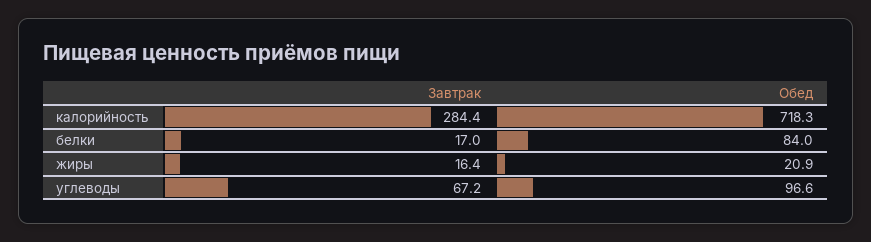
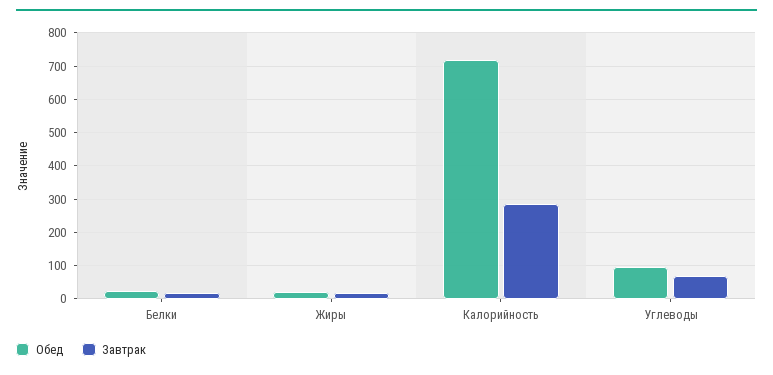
Обед, белки: 84 -> 20

